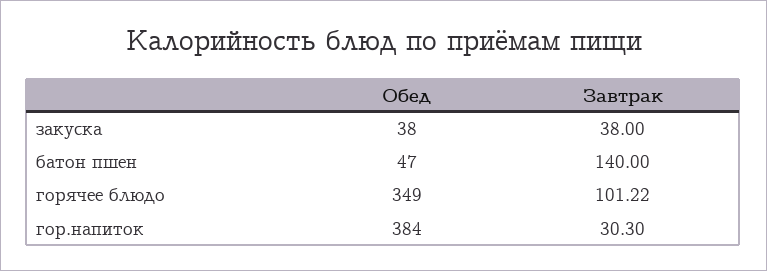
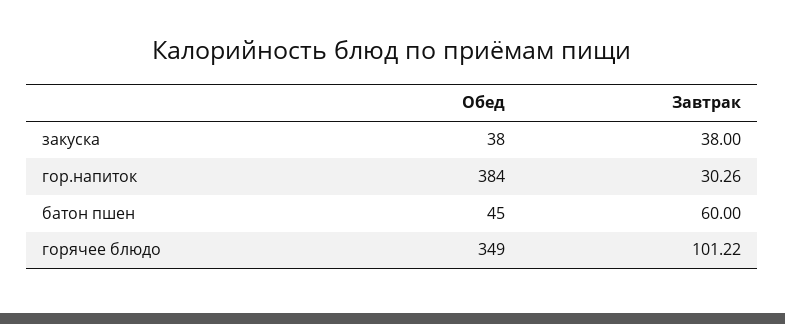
Обед, батон пшен: 47 -> 45
Завтрак, батон пшен: 140 -> 60
Завтрак, гор.напиток: 30.3 -> 30.26

